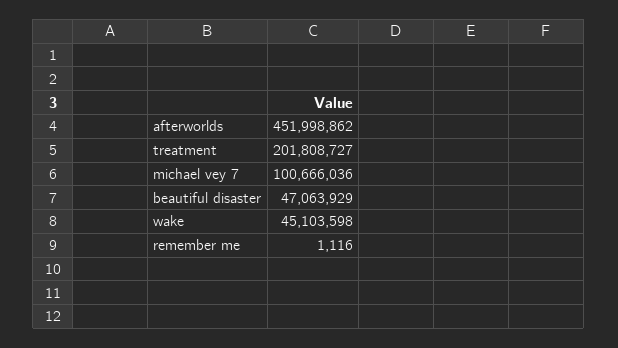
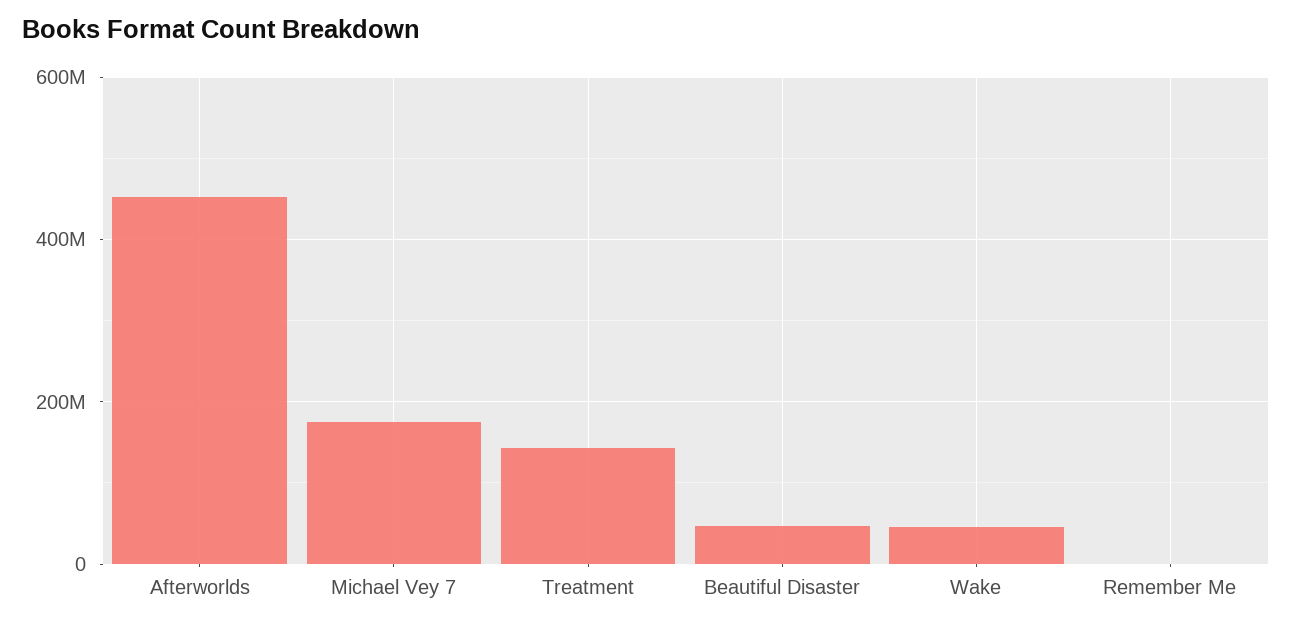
treatment: 201808727 -> 140000000
michael vey 7: 100666036 -> 180000000

